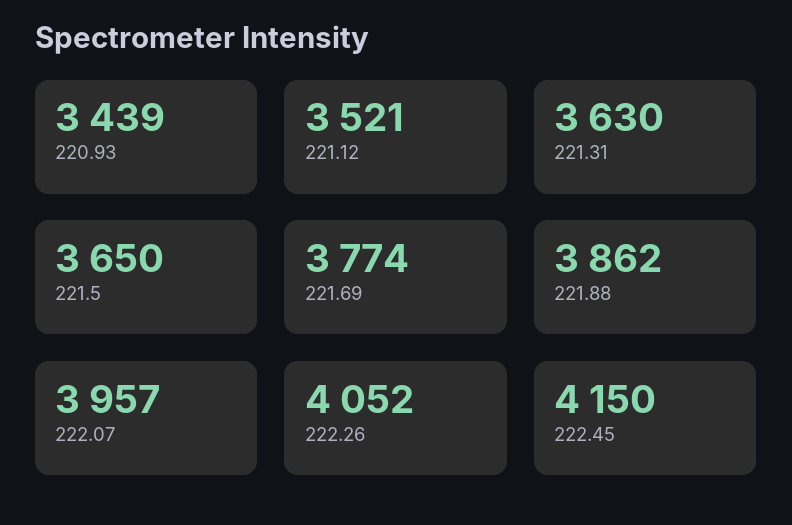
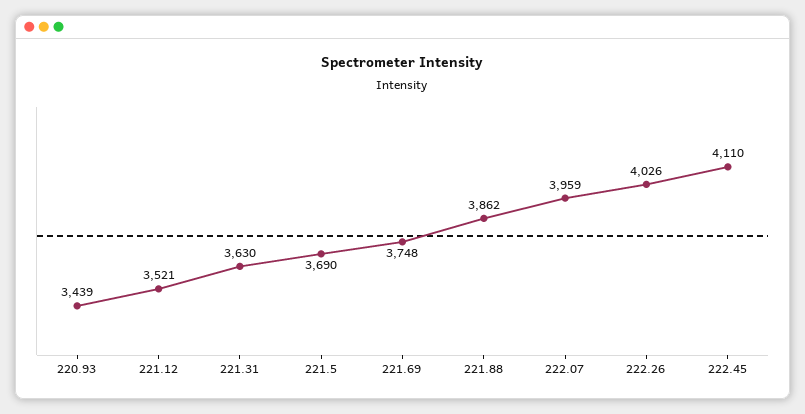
221.5: 3650 -> 3690
221.69: 3774 -> 3748
222.07: 3957 -> 3959
222.26: 4052 -> 4026
222.45: 4150 -> 4110

